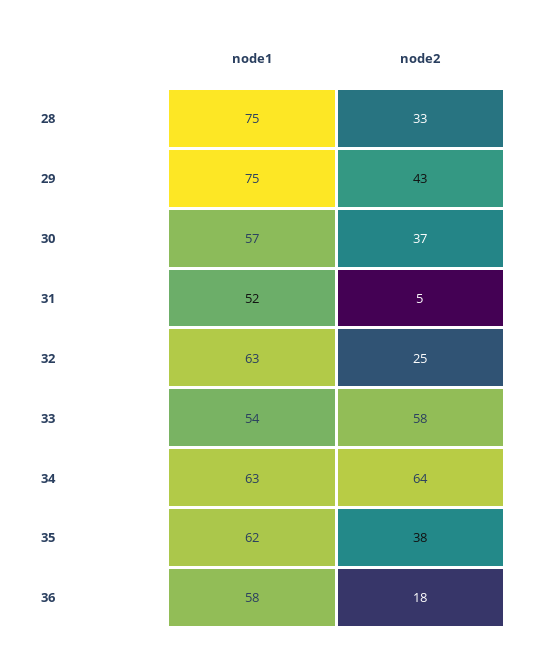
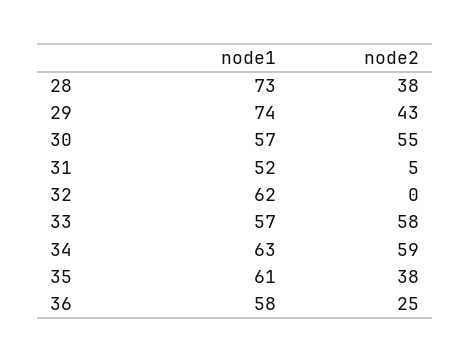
node1, 28: 75 -> 73
node2, 28: 33 -> 38
node1, 29: 75 -> 74
node2, 30: 37 -> 55
node1, 32: 63 -> 62
node2, 32: 25 -> 0
node1, 33: 54 -> 57
node2, 34: 64 -> 59
node1, 35: 62 -> 61
node2, 36: 18 -> 25

